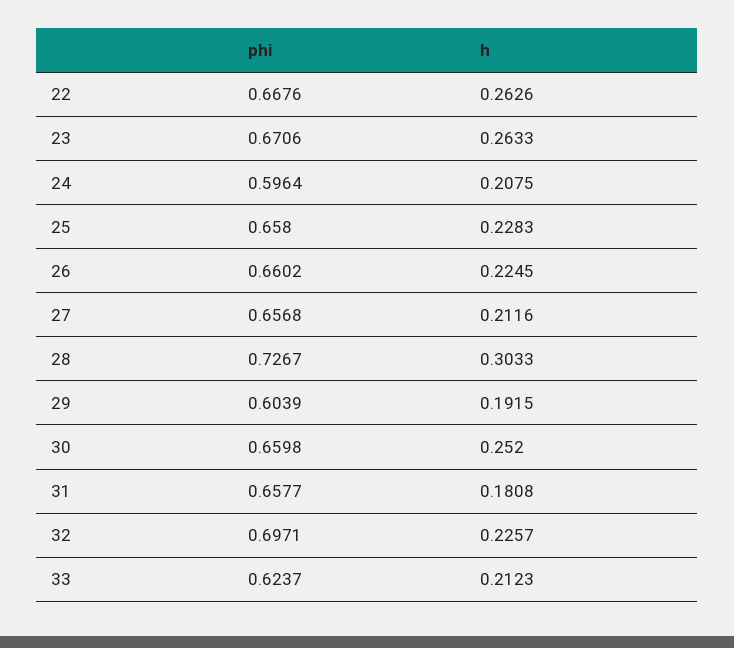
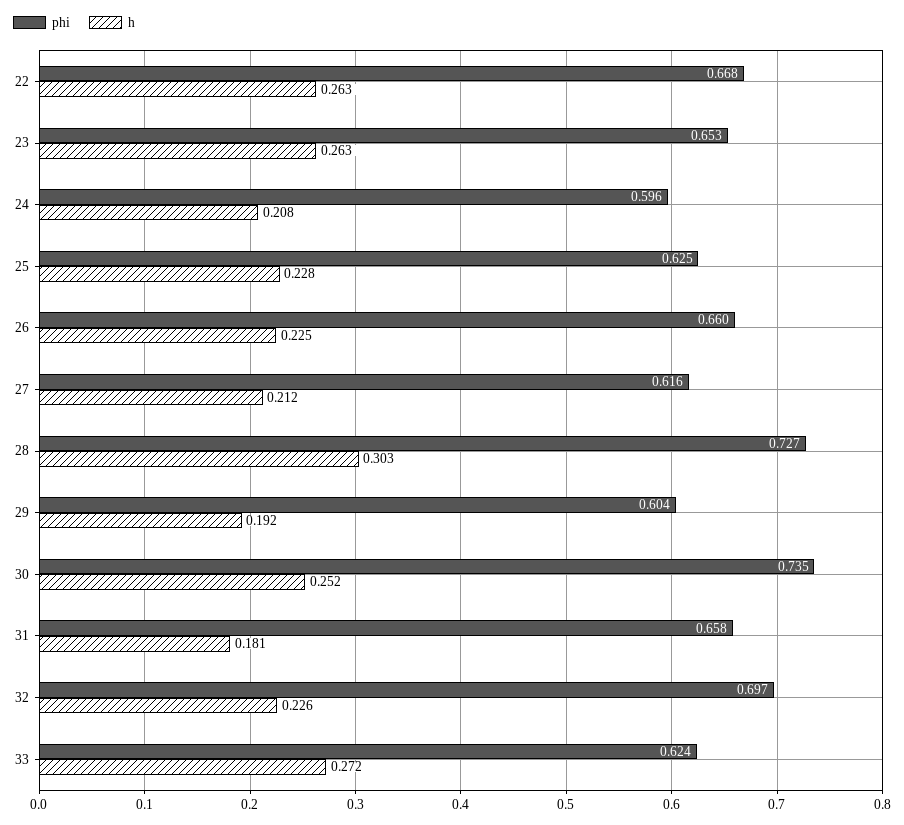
phi, 23: 0.6706 -> 0.653
phi, 25: 0.658 -> 0.625
phi, 27: 0.6568 -> 0.616
phi, 30: 0.6598 -> 0.735
h, 33: 0.2123 -> 0.272

